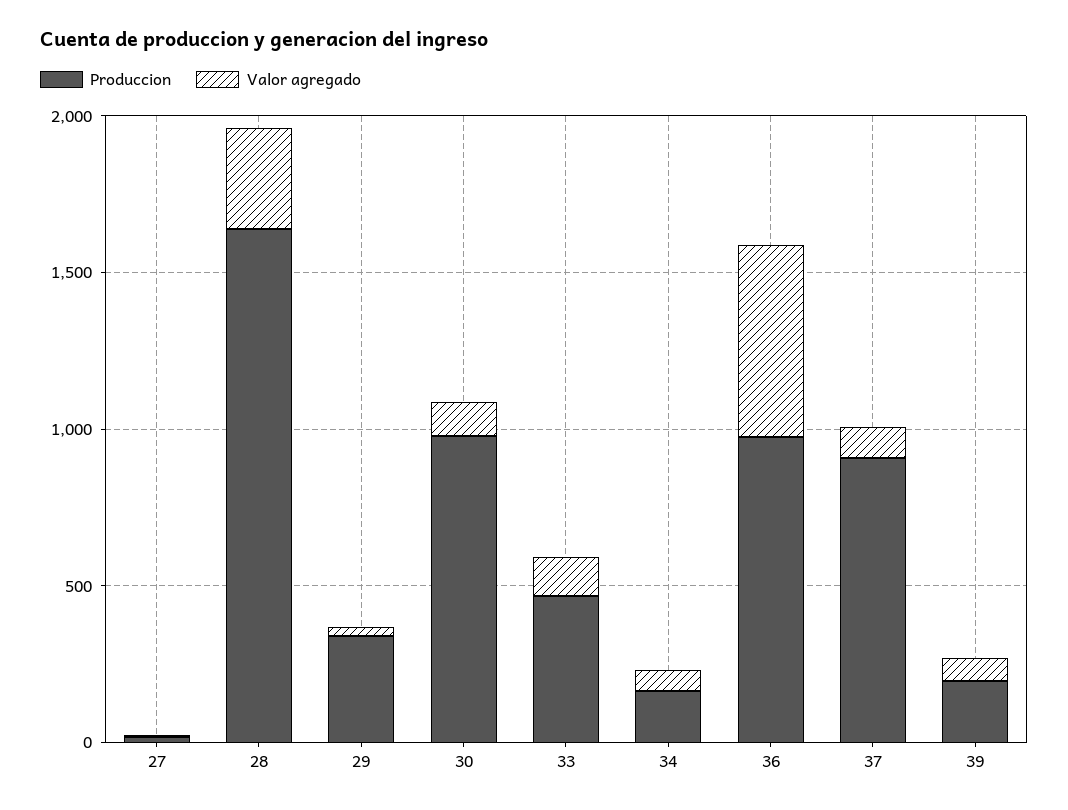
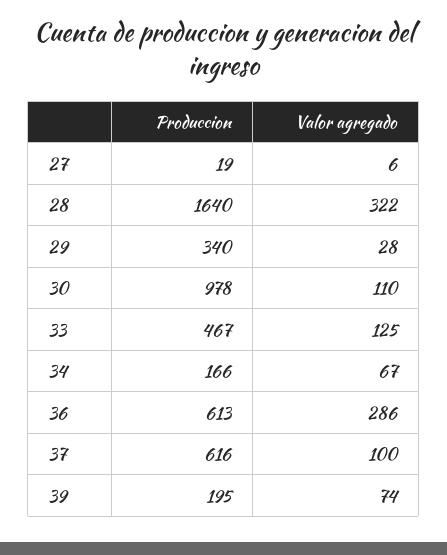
Produccion, 36: 1000 -> 613
Valor agregado, 36: 600 -> 286
Produccion, 37: 900 -> 616

